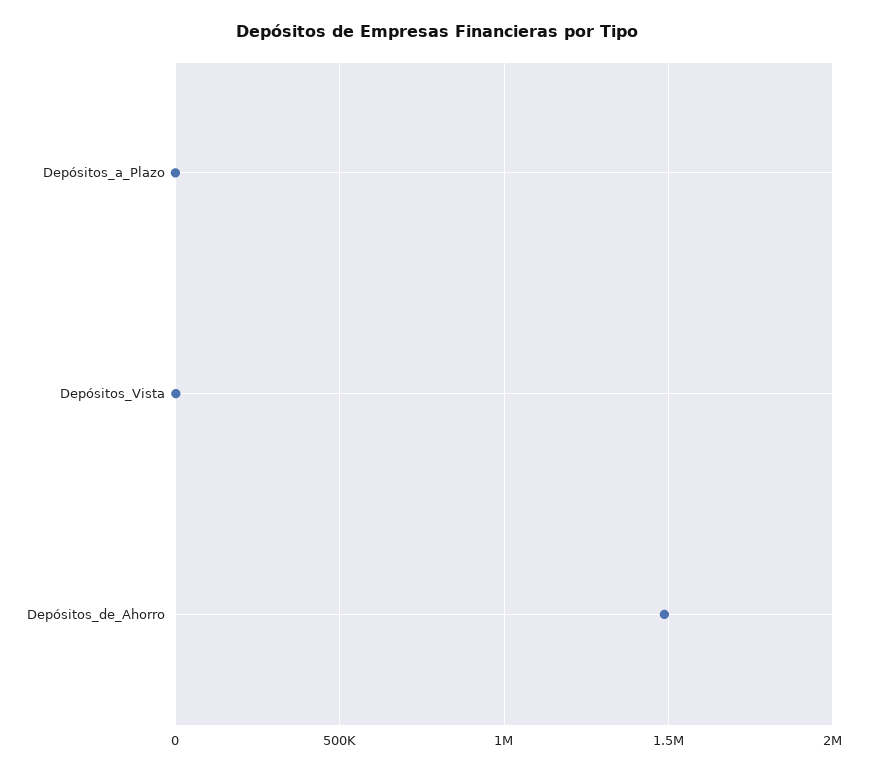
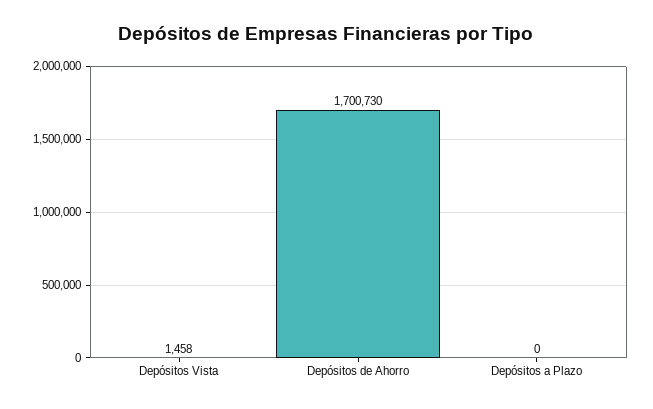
Depósitos_de_Ahorro: 1500000 -> 1700730

